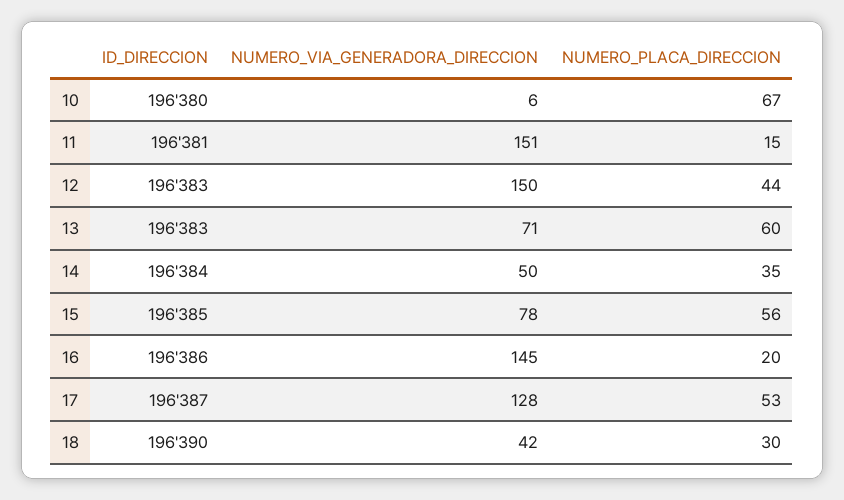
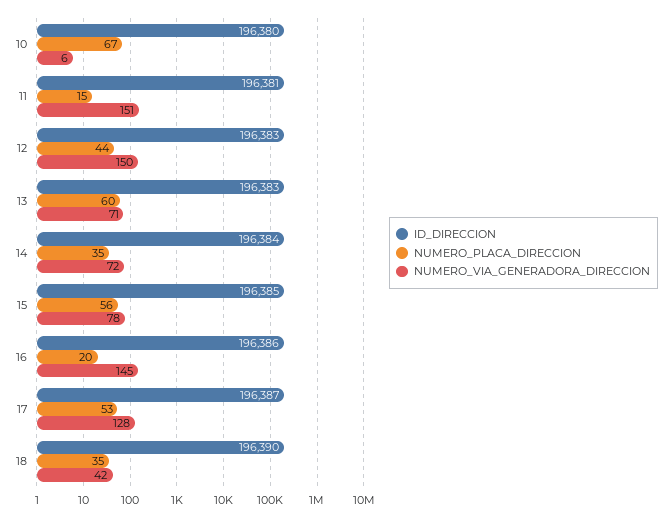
NUMERO_VIA_GENERADORA_DIRECCION, 14: 50 -> 72
NUMERO_PLACA_DIRECCION, 18: 30 -> 35

